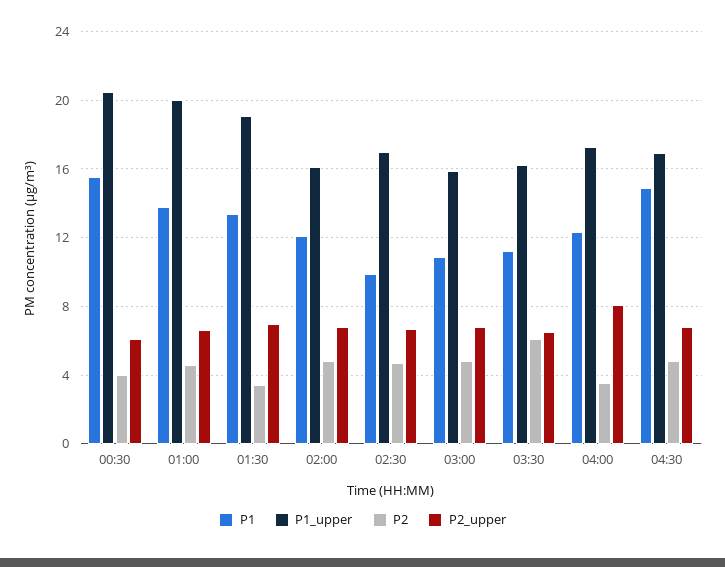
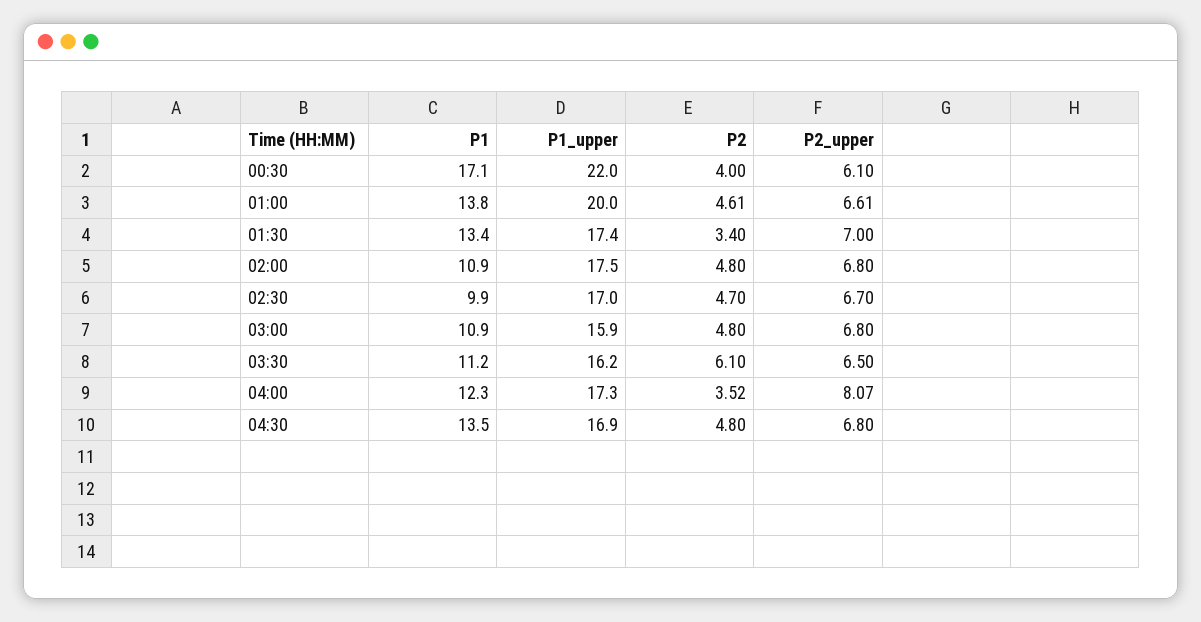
P1, 00:30: 15.5 -> 17.1
P1_upper, 00:30: 20.5 -> 22
P1_upper, 01:30: 19 -> 17.4
P1, 02:00: 12 -> 10.9
P1_upper, 02:00: 16 -> 17.5
P1, 04:30: 15 -> 13.5

